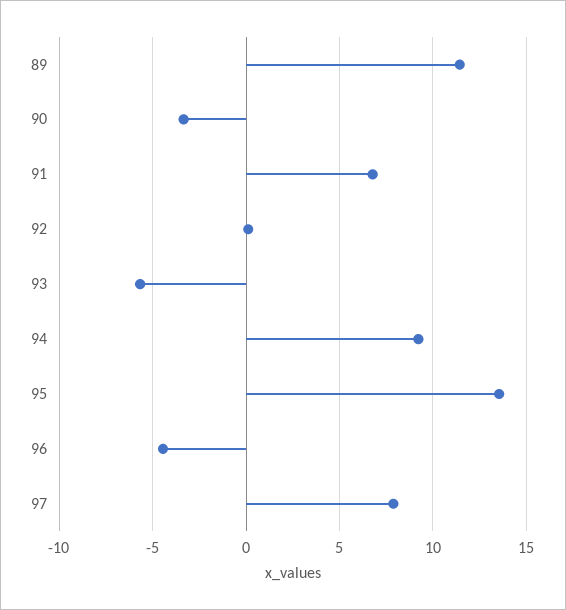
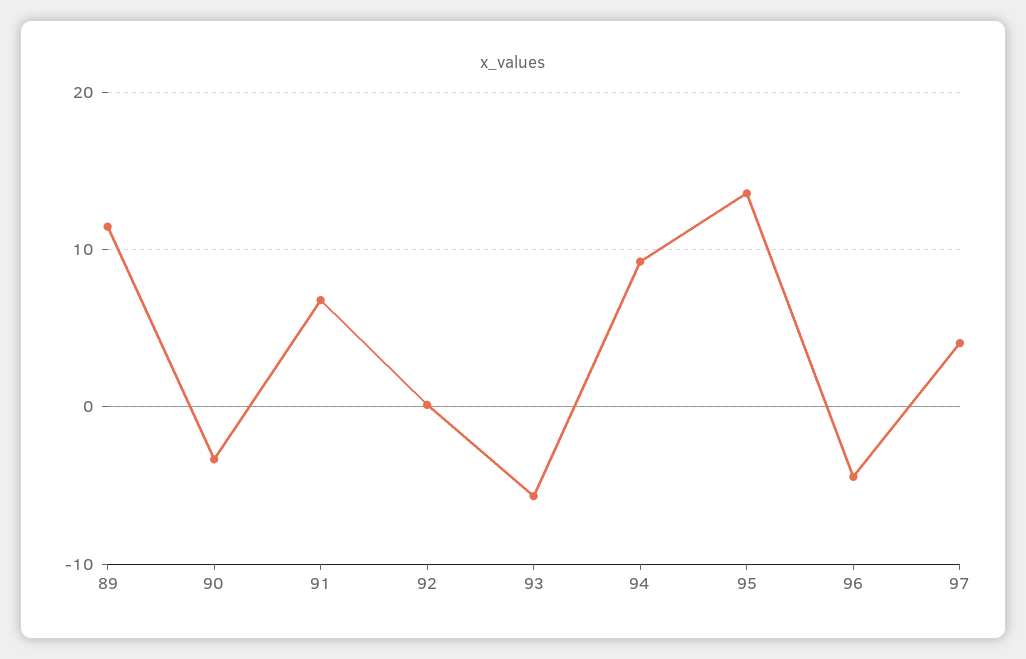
97: 8 -> 4

